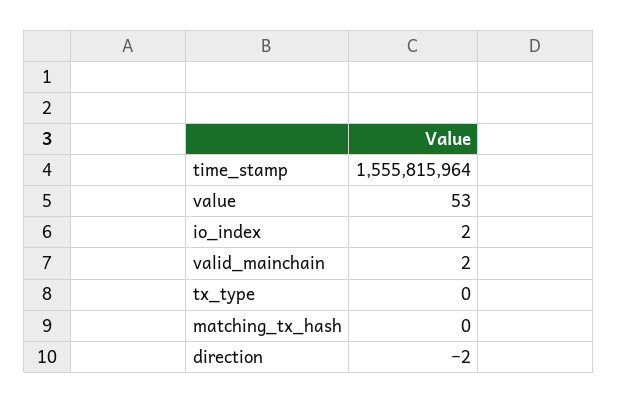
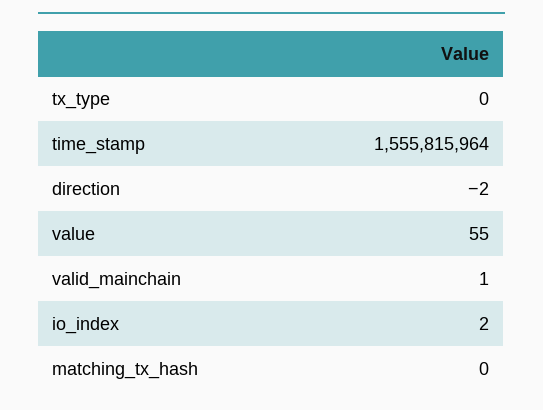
value: 53 -> 55
valid_mainchain: 2 -> 1

